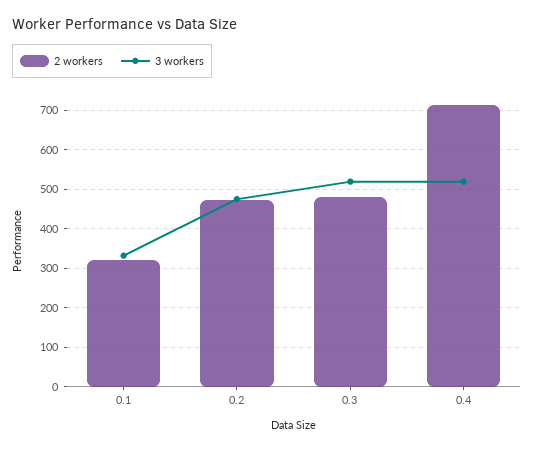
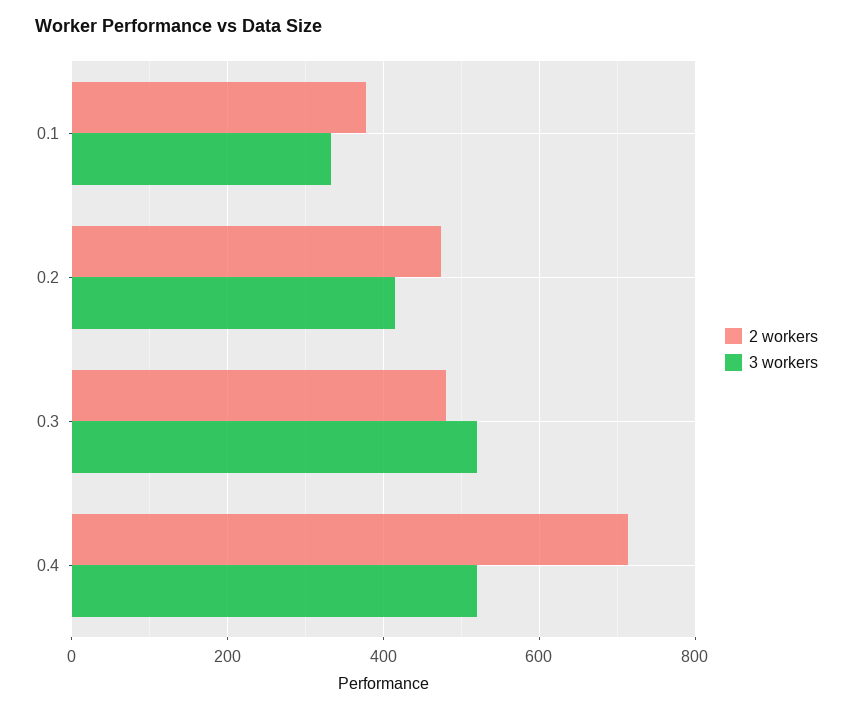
2 workers, 0.1: 320 -> 380
3 workers, 0.2: 480 -> 420

